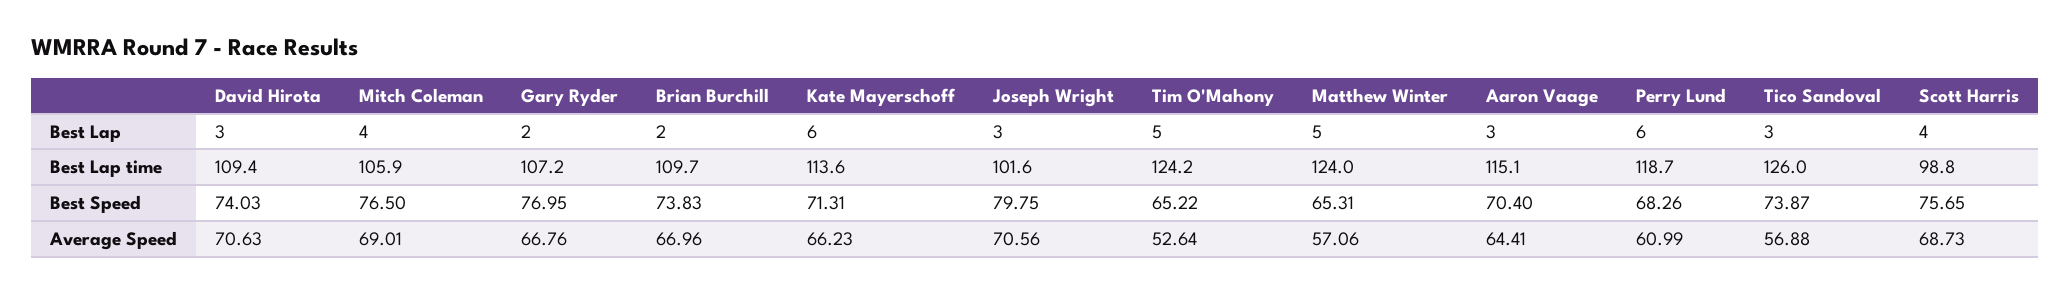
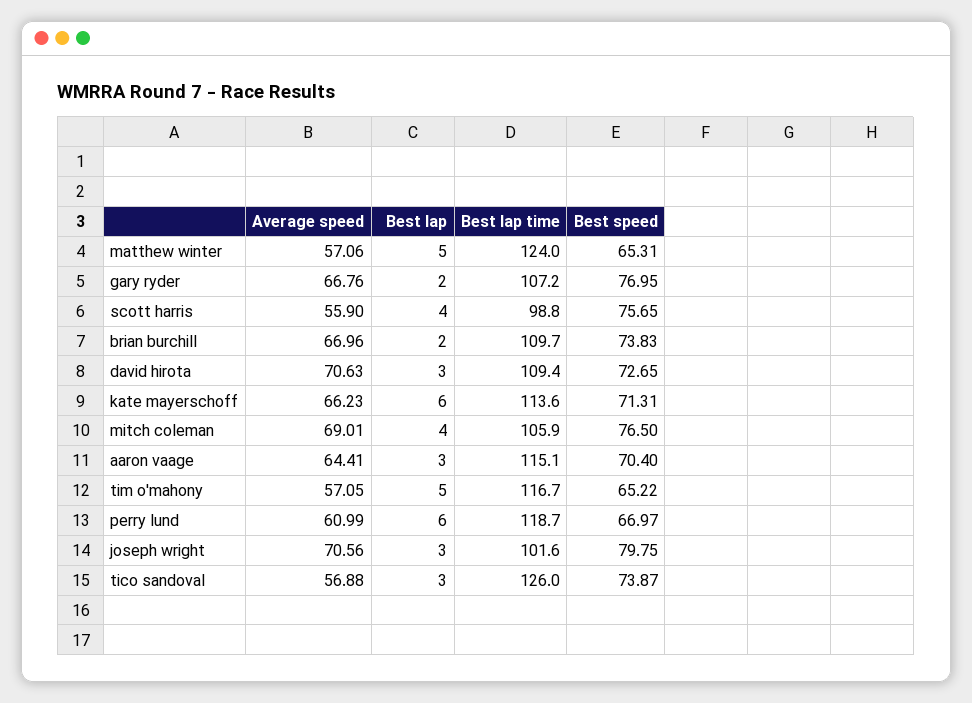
Tim O'Mahony, Best Lap time: 124.2 -> 116.7
David Hirota, Best Speed: 74.03 -> 72.65
Perry Lund, Best Speed: 68.26 -> 66.97
Tim O'Mahony, Average Speed: 52.64 -> 57.05
Scott Harris, Average Speed: 68.73 -> 55.9

